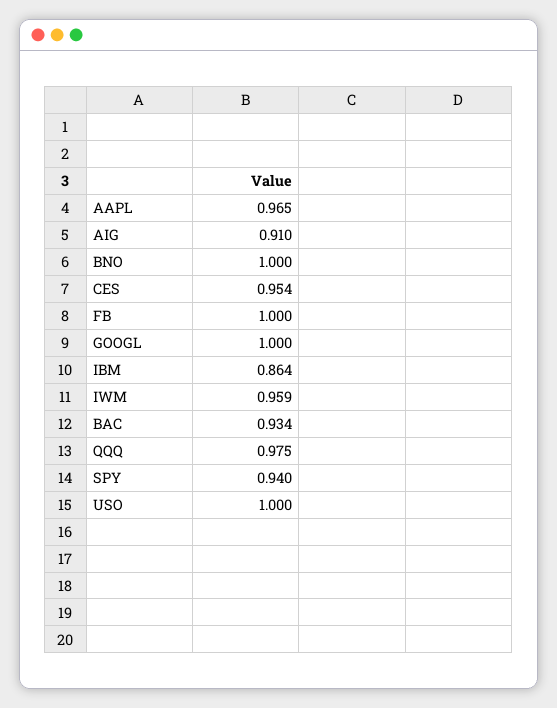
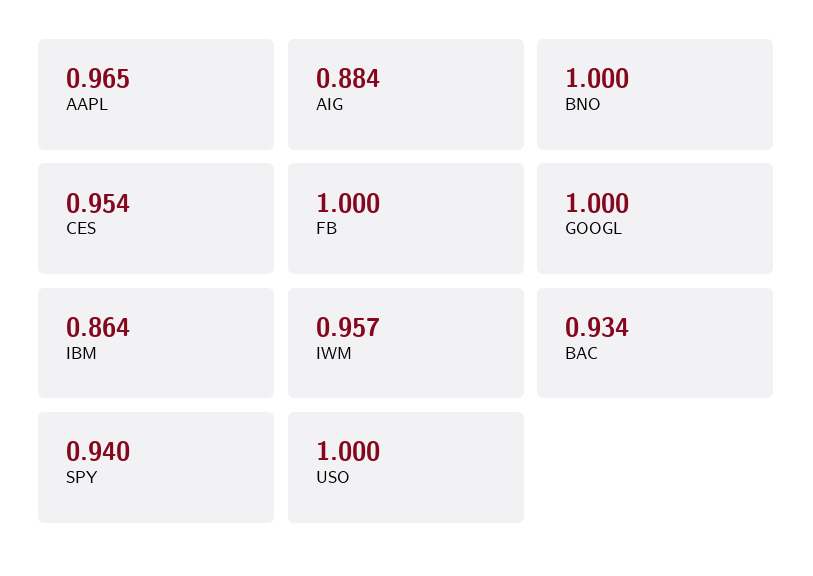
AIG: 0.91 -> 0.884
IWM: 0.959 -> 0.957
QQQ: 0.975 -> none

